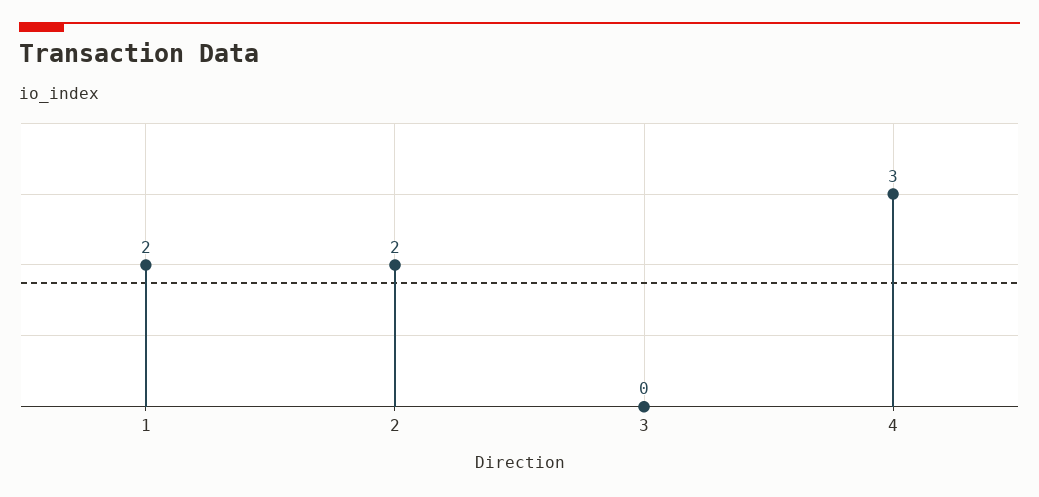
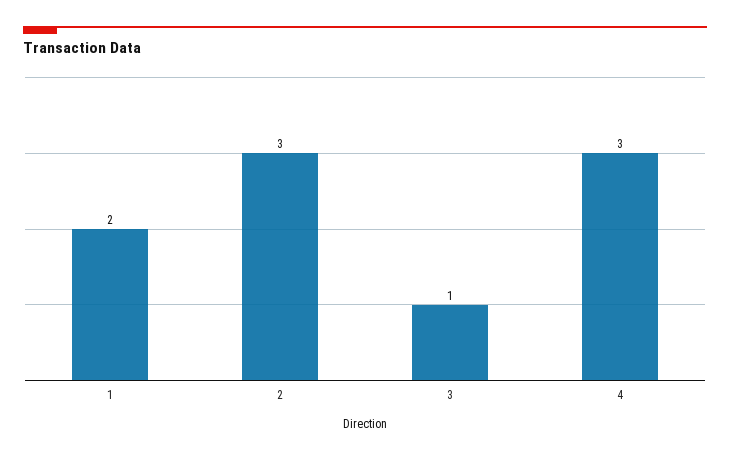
2: 2 -> 3
3: 0 -> 1

